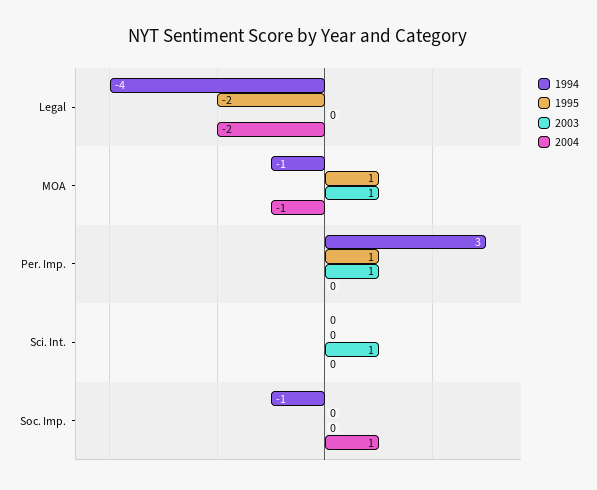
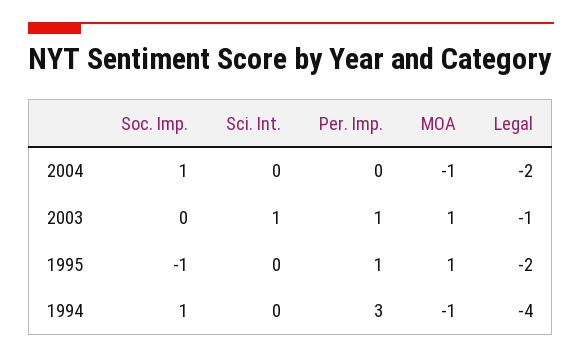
2003, Legal: 0 -> -1
1994, Soc. Imp.: -1 -> 1
1995, Soc. Imp.: 0 -> -1

